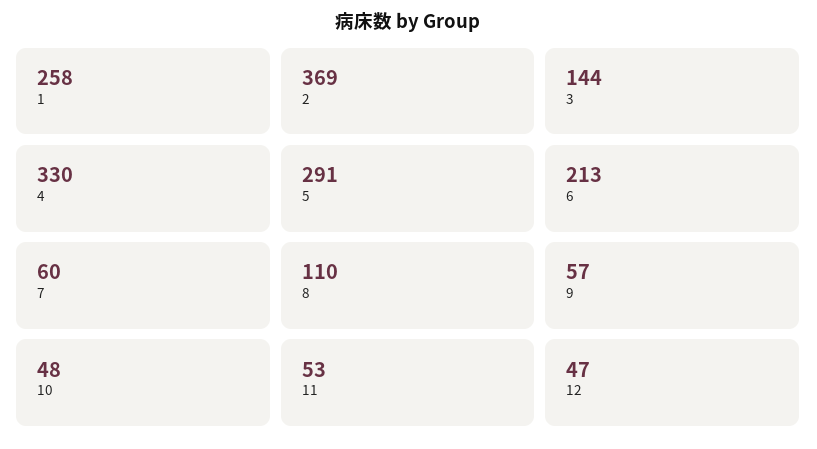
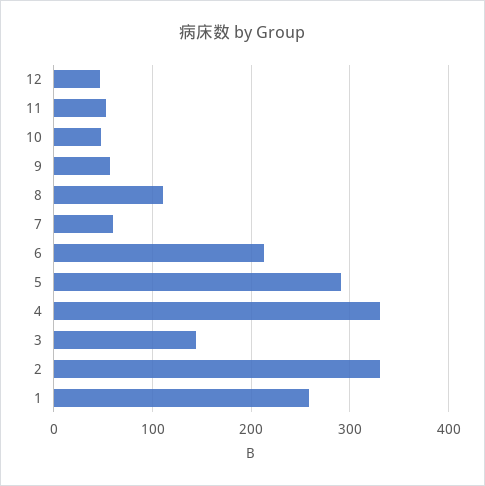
2: 369 -> 330

